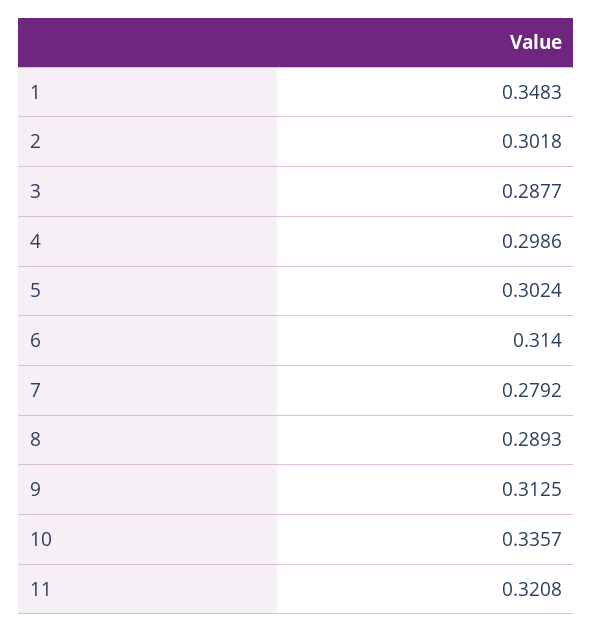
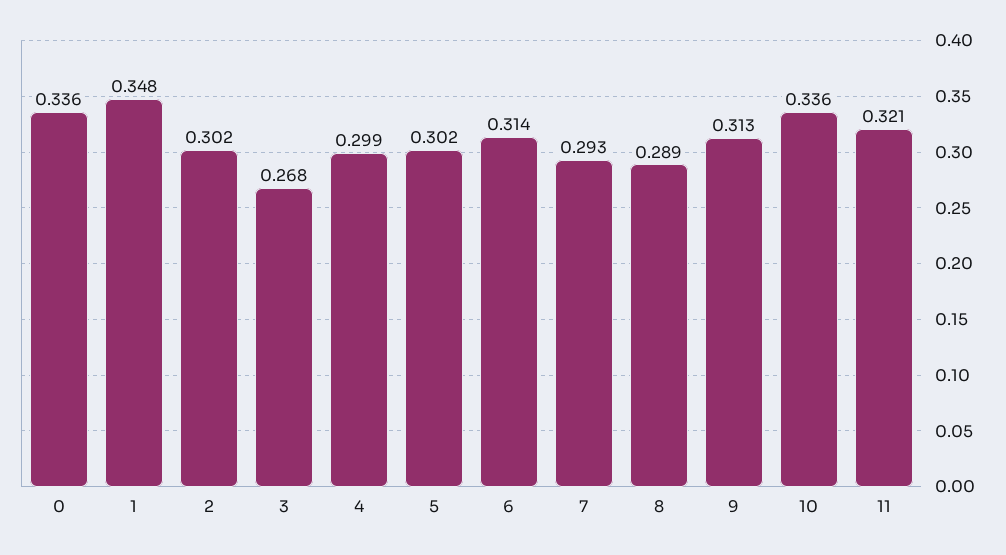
3: 0.2877 -> 0.268
7: 0.2792 -> 0.293
0: none -> 0.336

